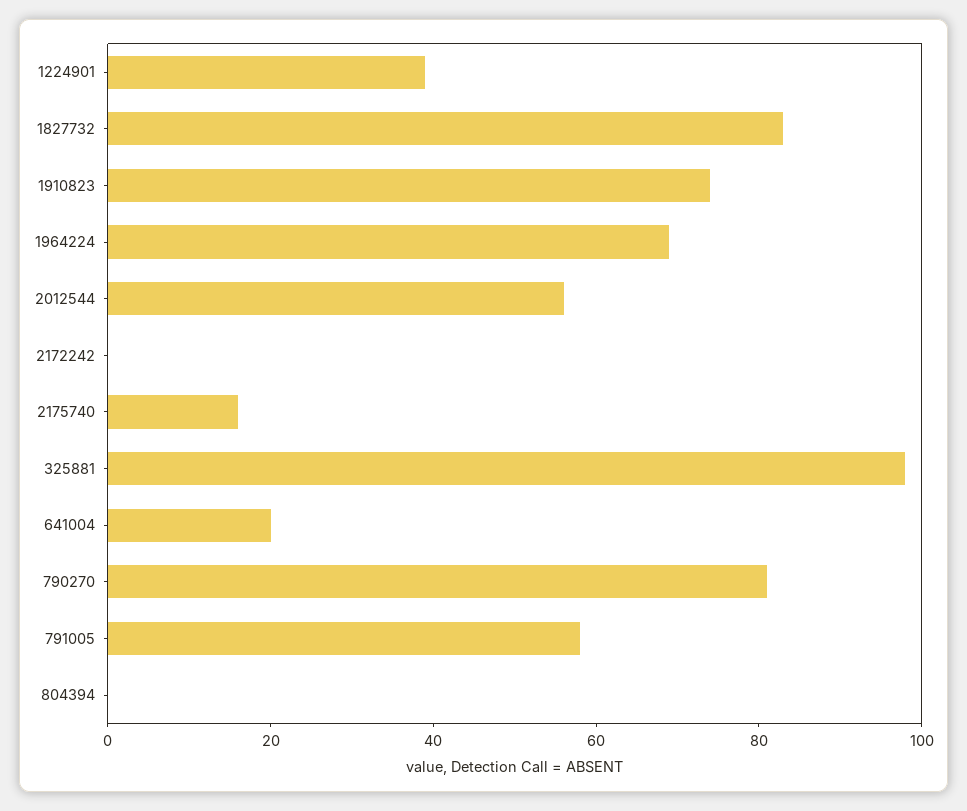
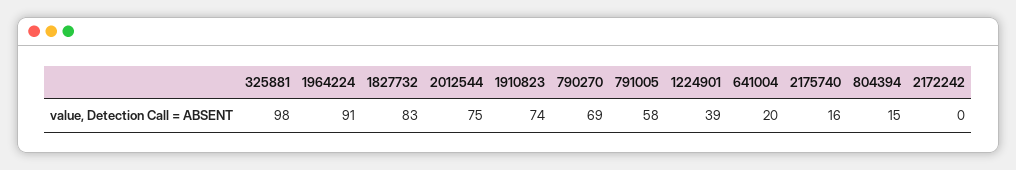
1964224: 70 -> 91
2012544: 55 -> 75
790270: 80 -> 69
804394: 0 -> 15

